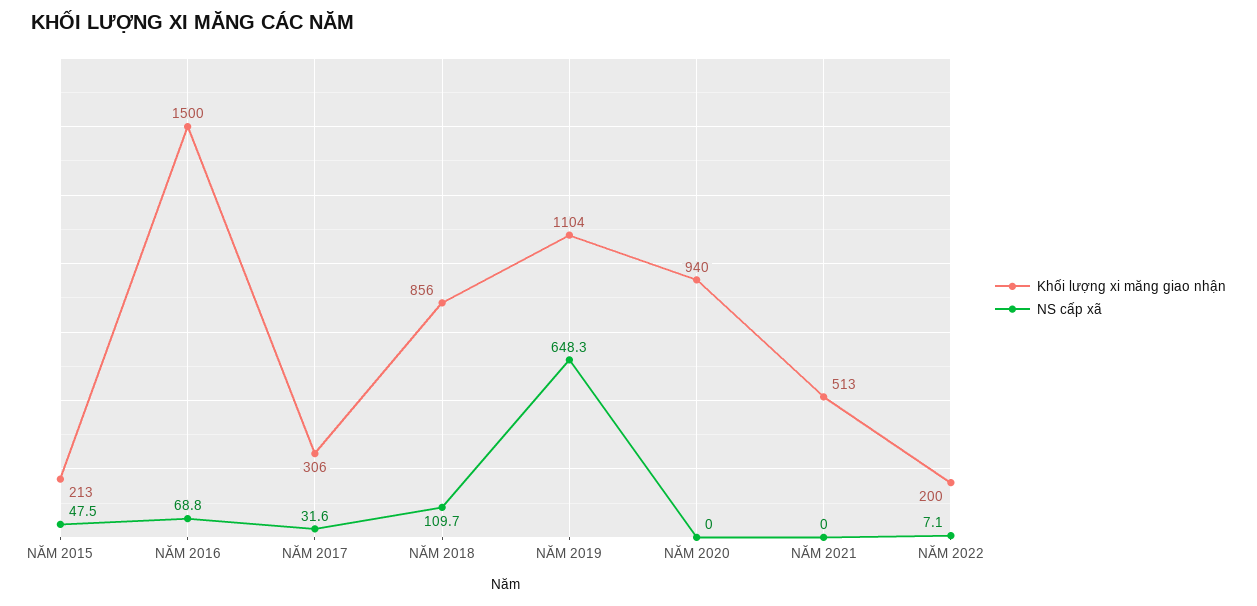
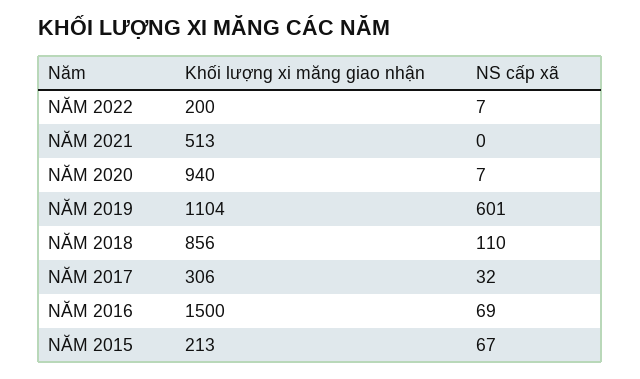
NS cấp xã, NĂM 2015: 47.5 -> 67
NS cấp xã, NĂM 2019: 648.3 -> 601
NS cấp xã, NĂM 2020: 0 -> 7

